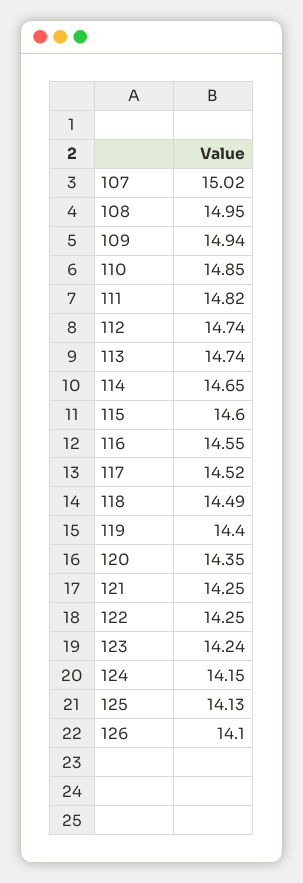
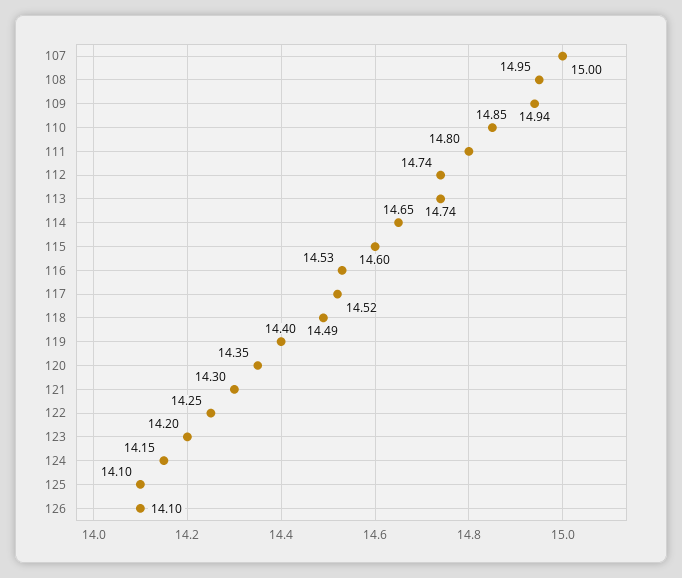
107: 15.02 -> 15
111: 14.82 -> 14.8
116: 14.55 -> 14.53
121: 14.25 -> 14.3
123: 14.24 -> 14.2
125: 14.13 -> 14.1

